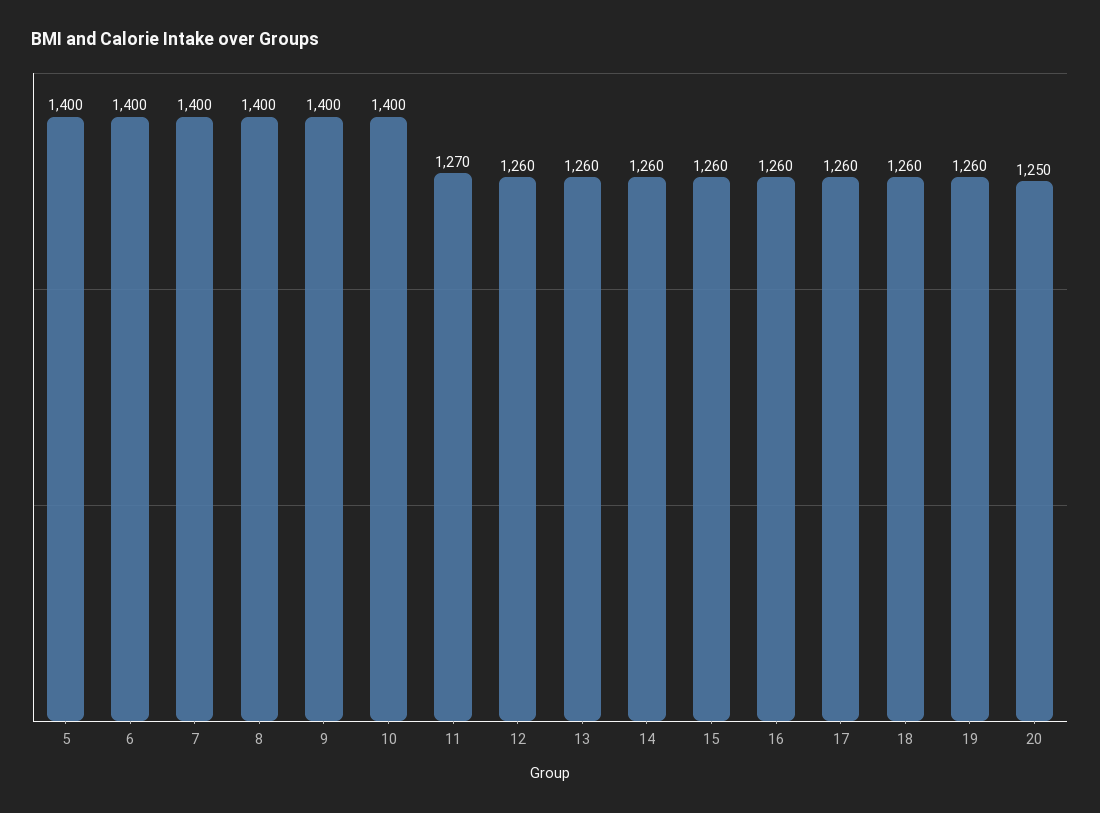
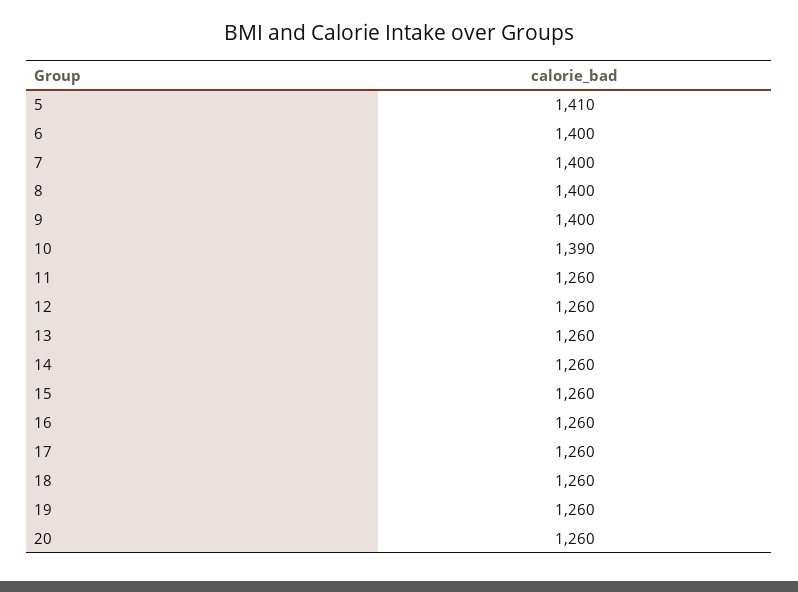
5: 1400 -> 1410
10: 1400 -> 1390
11: 1270 -> 1260
20: 1250 -> 1260

